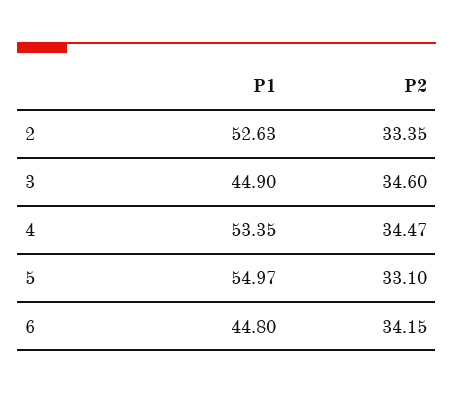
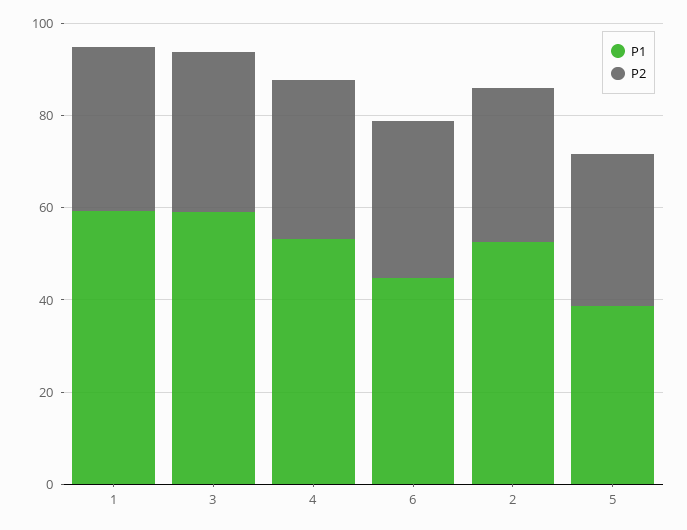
P1, 3: 44.9 -> 60
P1, 5: 54.97 -> 40
P1, 1: none -> 60
P2, 1: none -> 35

